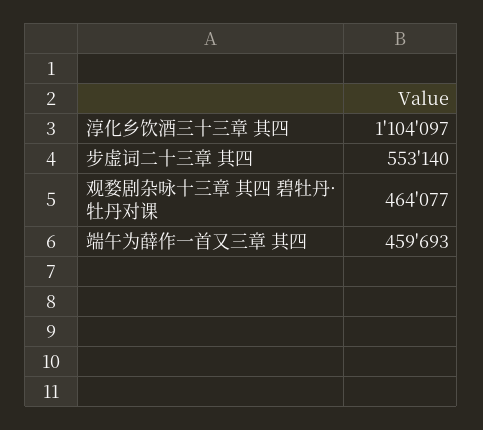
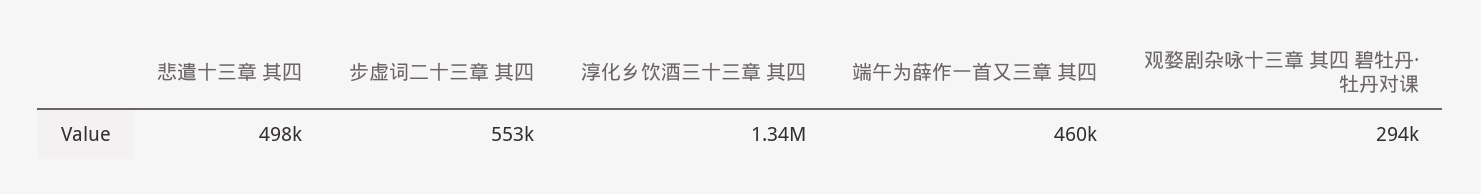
淳化乡饮酒三十三章 其四: 1104097 -> 1340000
观婺剧杂咏十三章 其四 碧牡丹·牡丹对课: 464077 -> 294000
悲遣十三章 其四: none -> 498000

